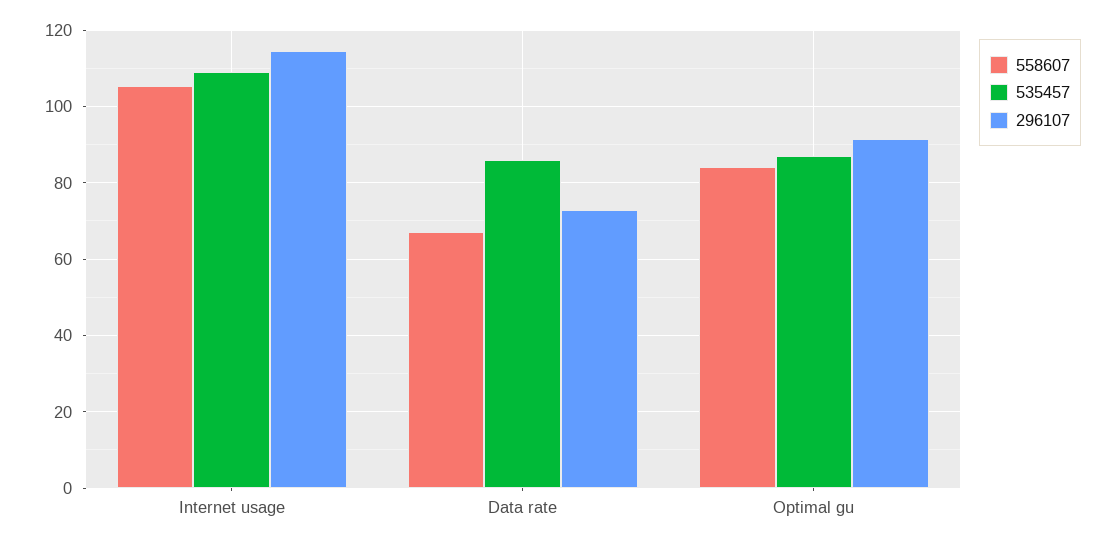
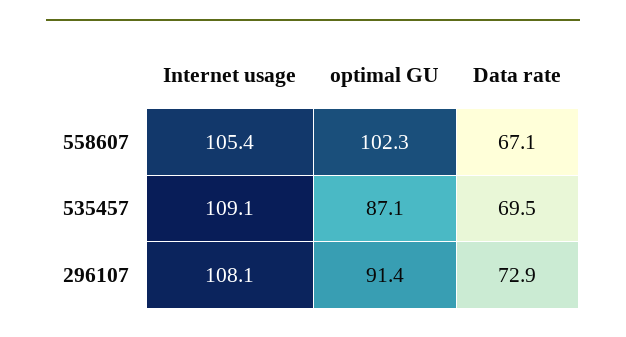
296107, Internet usage: 114 -> 108.1
535457, Data rate: 86 -> 69.5
558607, Optimal gu: 84 -> 102.3

